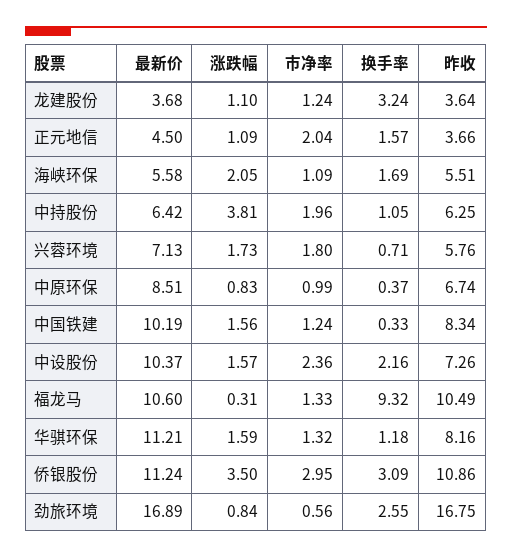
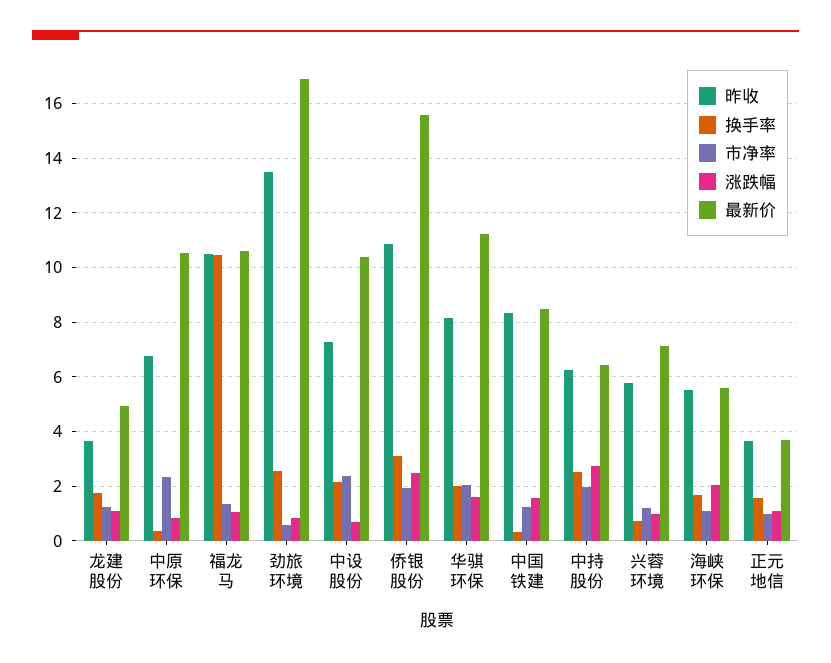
最新价, 龙建股份: 3.68 -> 5
换手率, 龙建股份: 3.24 -> 1.75
最新价, 正元地信: 4.5 -> 3.75
市净率, 正元地信: 2.04 -> 1
涨跌幅, 中持股份: 3.81 -> 2.75
换手率, 中持股份: 1.05 -> 2.5
涨跌幅, 兴蓉环境: 1.73 -> 1
市净率, 兴蓉环境: 1.8 -> 1.25
最新价, 中原环保: 8.51 -> 10.5
市净率, 中原环保: 0.99 -> 2.25
最新价, 中国铁建: 10.19 -> 8.5
涨跌幅, 中设股份: 1.57 -> 0.75
涨跌幅, 福龙马: 0.31 -> 1
换手率, 福龙马: 9.32 -> 10.5
市净率, 华骐环保: 1.32 -> 2
换手率, 华骐环保: 1.18 -> 2
最新价, 侨银股份: 11.24 -> 15.5
涨跌幅, 侨银股份: 3.5 -> 2.5
市净率, 侨银股份: 2.95 -> 2
昨收, 劲旅环境: 16.75 -> 13.5

